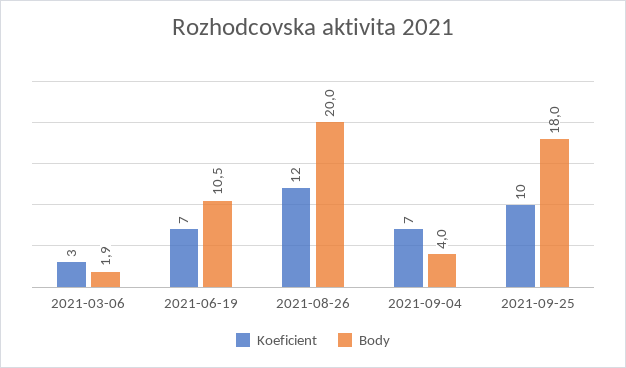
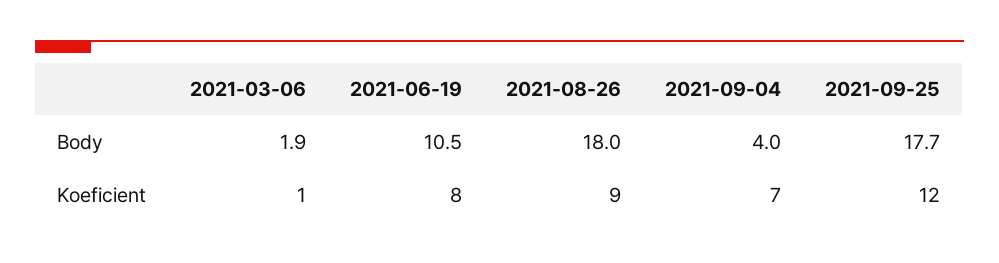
Koeficient, 2021-03-06: 3 -> 1
Koeficient, 2021-06-19: 7 -> 8
Koeficient, 2021-08-26: 12 -> 9
Body, 2021-08-26: 20 -> 18
Koeficient, 2021-09-25: 10 -> 12
Body, 2021-09-25: 18 -> 17.7

